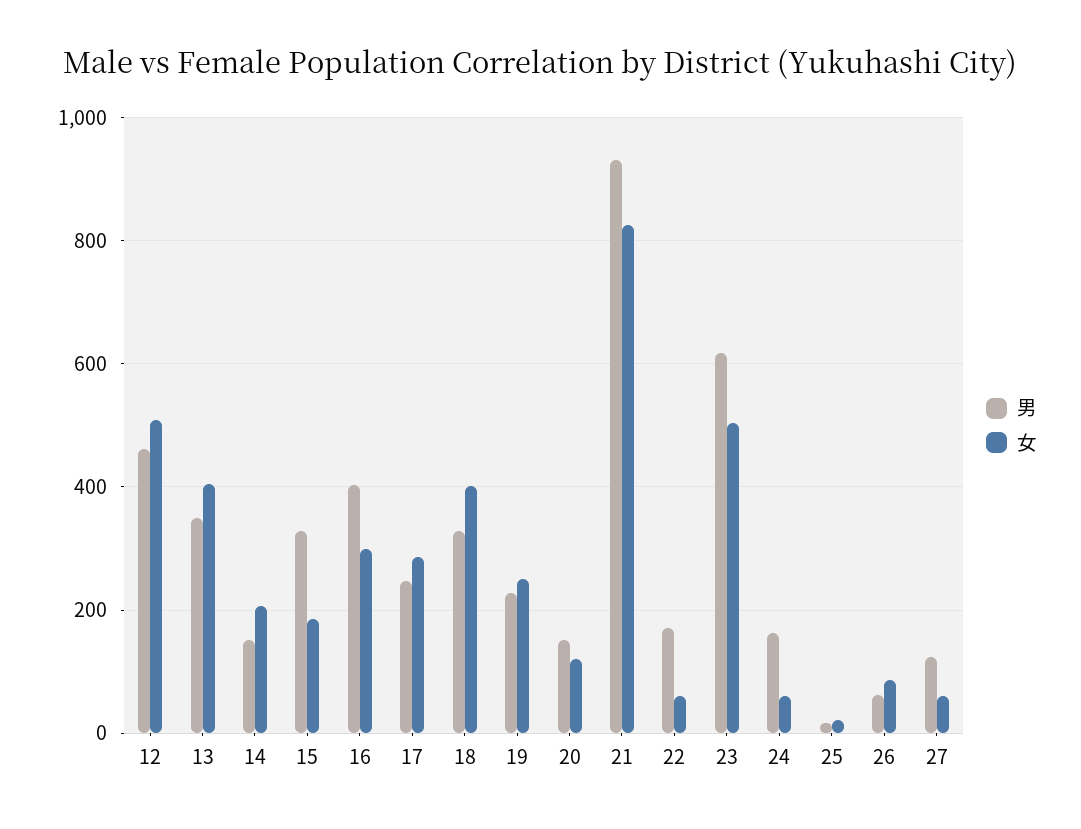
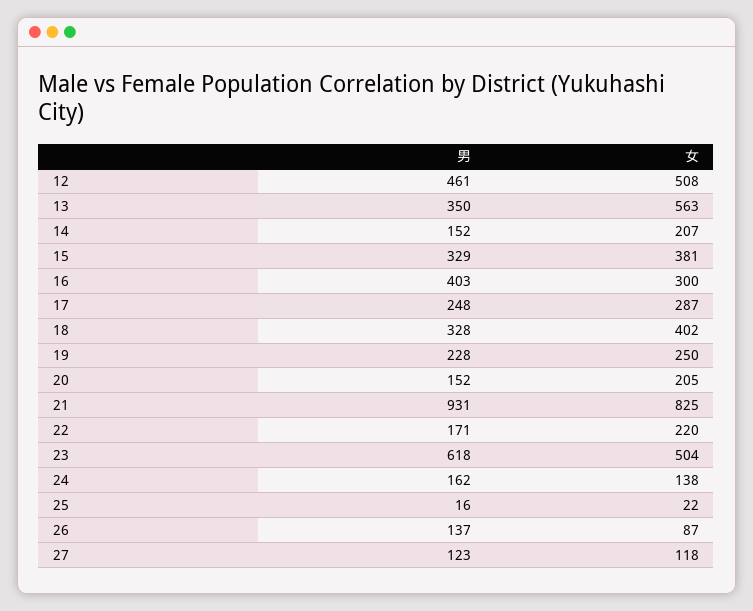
女, 13: 400 -> 563
女, 15: 180 -> 381
女, 20: 120 -> 205
女, 22: 60 -> 220
女, 24: 60 -> 138
男, 26: 60 -> 137
女, 27: 60 -> 118

